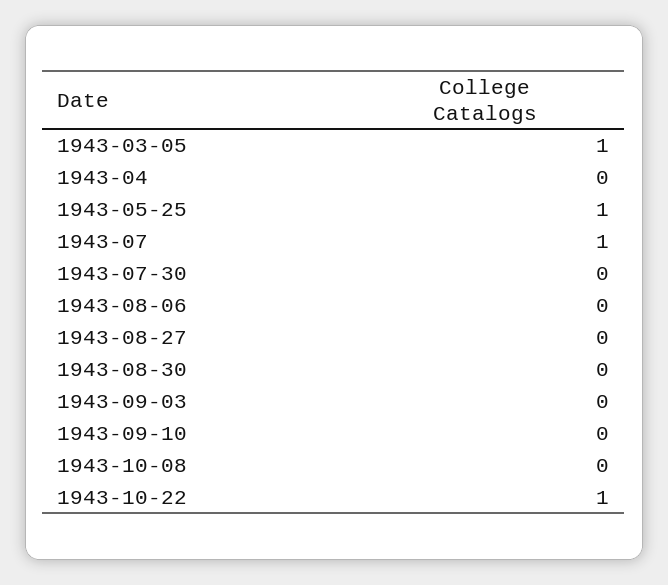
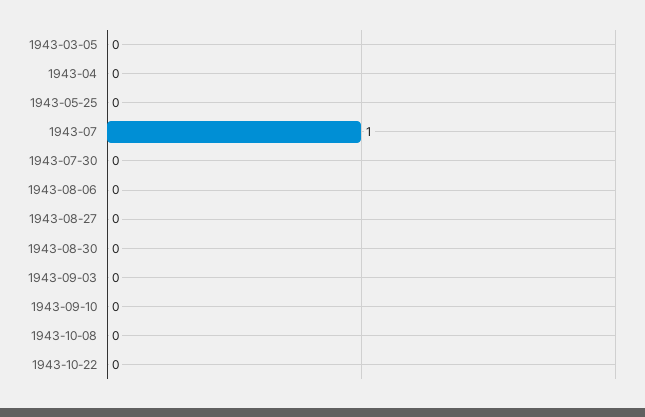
1943-03-05: 1 -> 0
1943-05-25: 1 -> 0
1943-10-22: 1 -> 0

